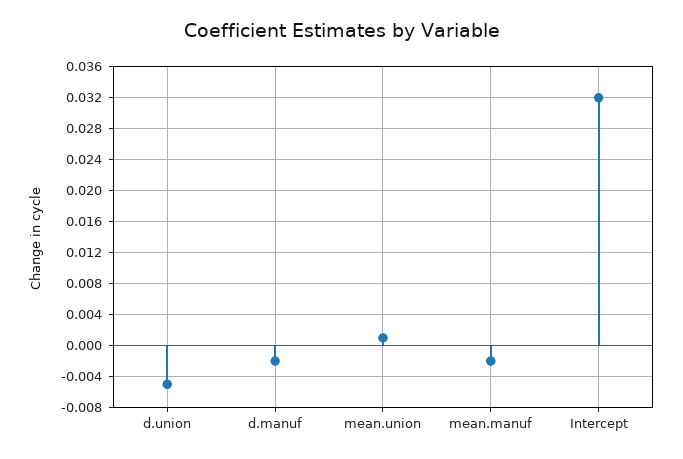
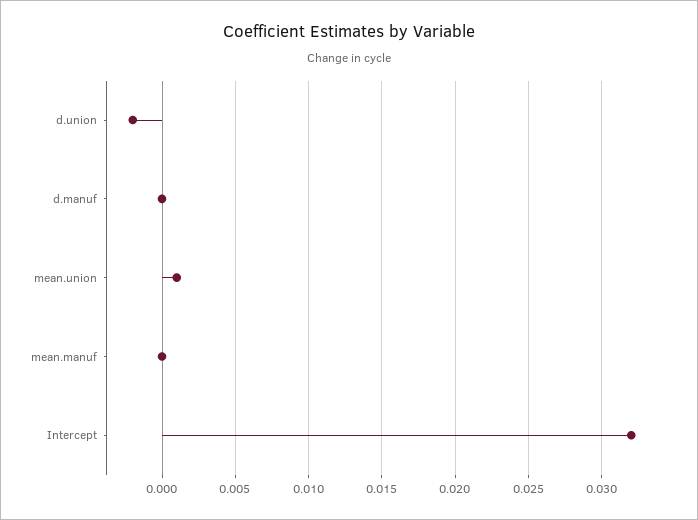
d.union: -0.005 -> -0.002
d.manuf: -0.002 -> 0
mean.manuf: -0.002 -> 0

